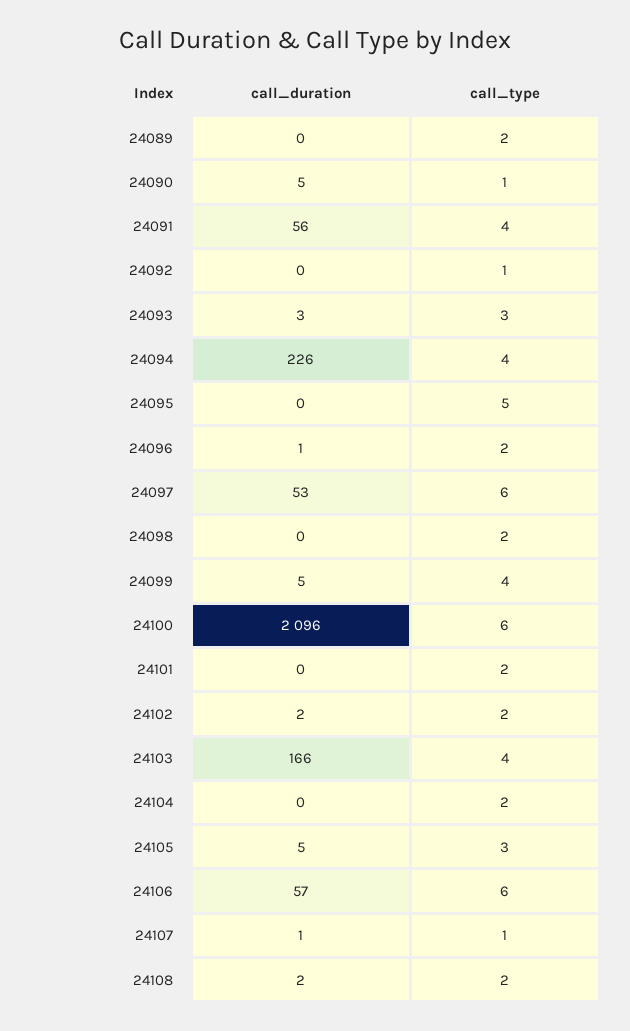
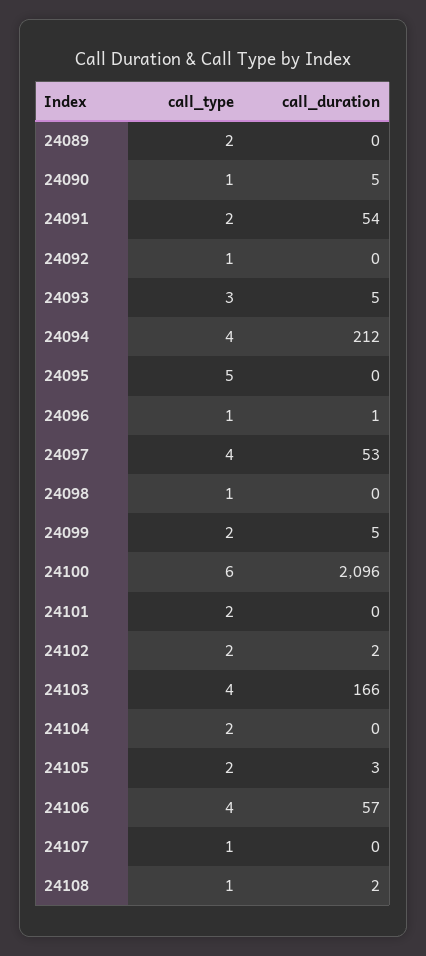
call_duration, 24091: 56 -> 54
call_type, 24091: 4 -> 2
call_duration, 24093: 3 -> 5
call_duration, 24094: 226 -> 212
call_type, 24096: 2 -> 1
call_type, 24097: 6 -> 4
call_type, 24098: 2 -> 1
call_type, 24099: 4 -> 2
call_duration, 24105: 5 -> 3
call_type, 24105: 3 -> 2
call_type, 24106: 6 -> 4
call_duration, 24107: 1 -> 0
call_type, 24108: 2 -> 1

